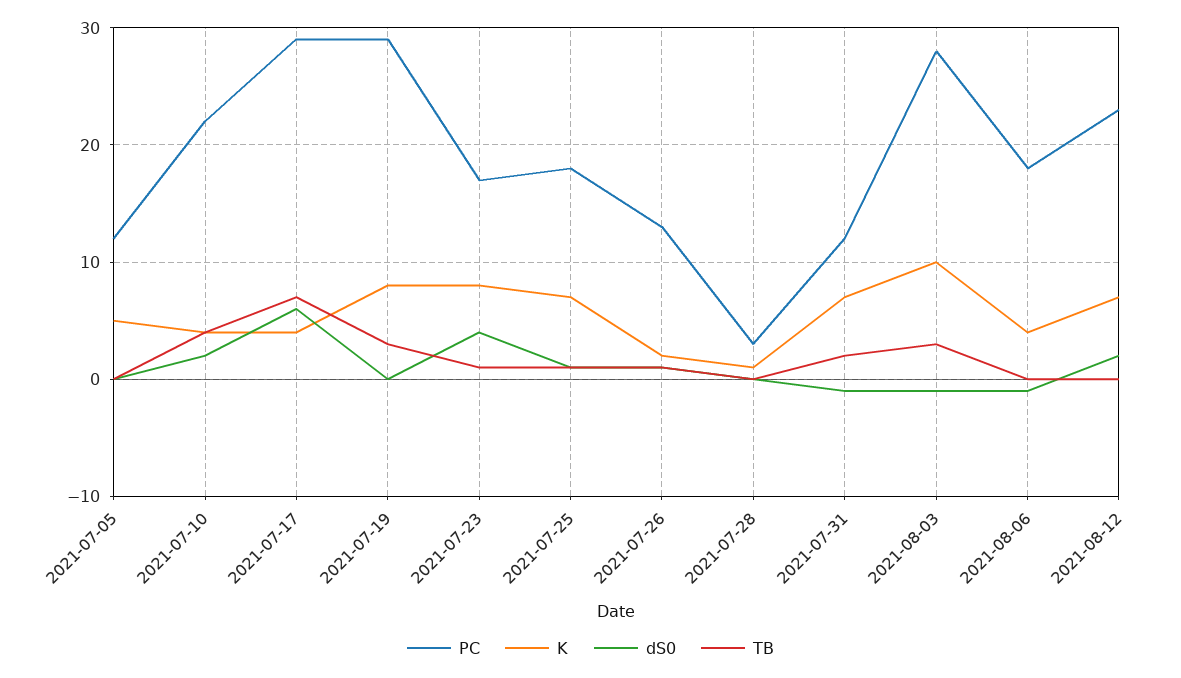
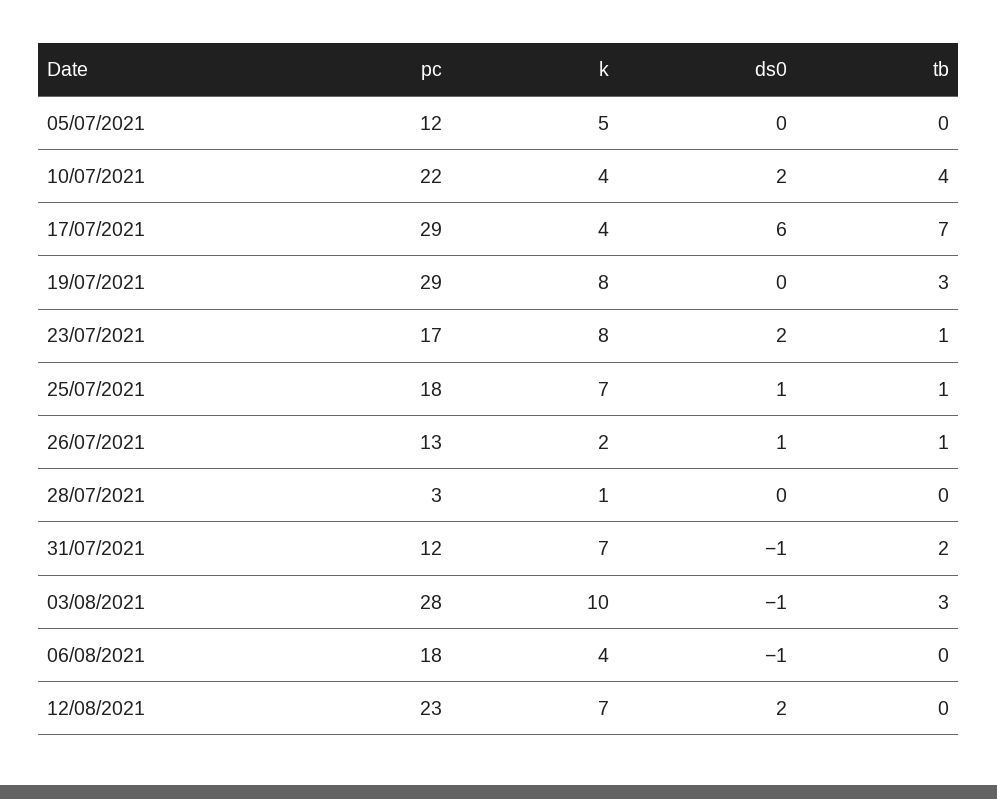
dS0, 2021-07-23: 4 -> 2

